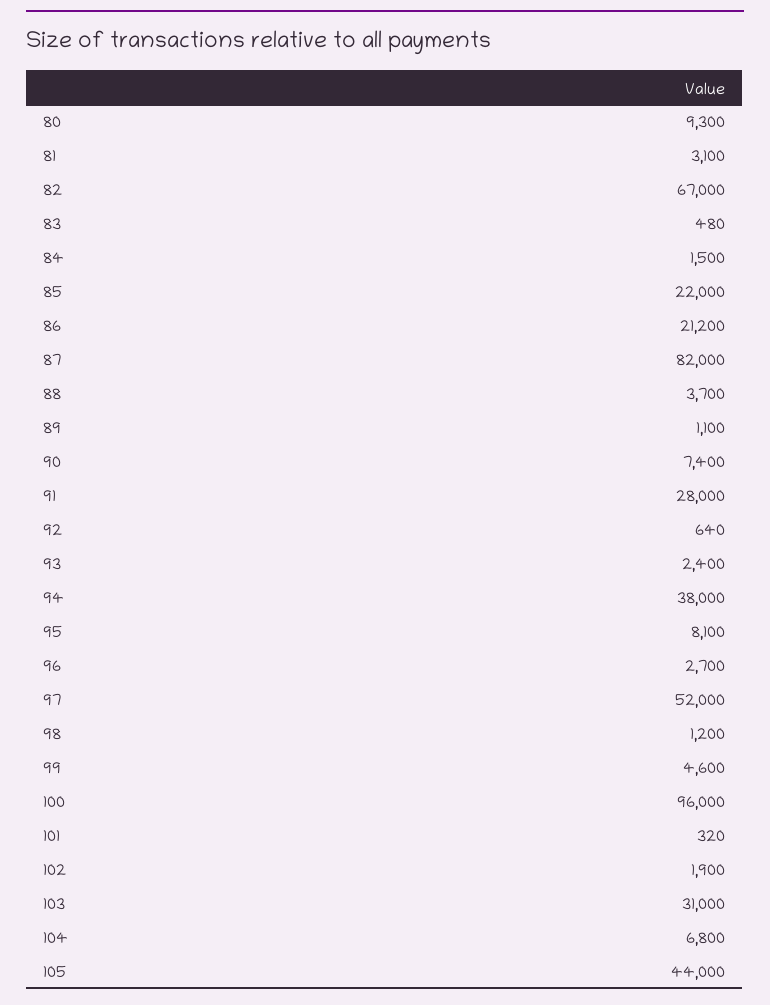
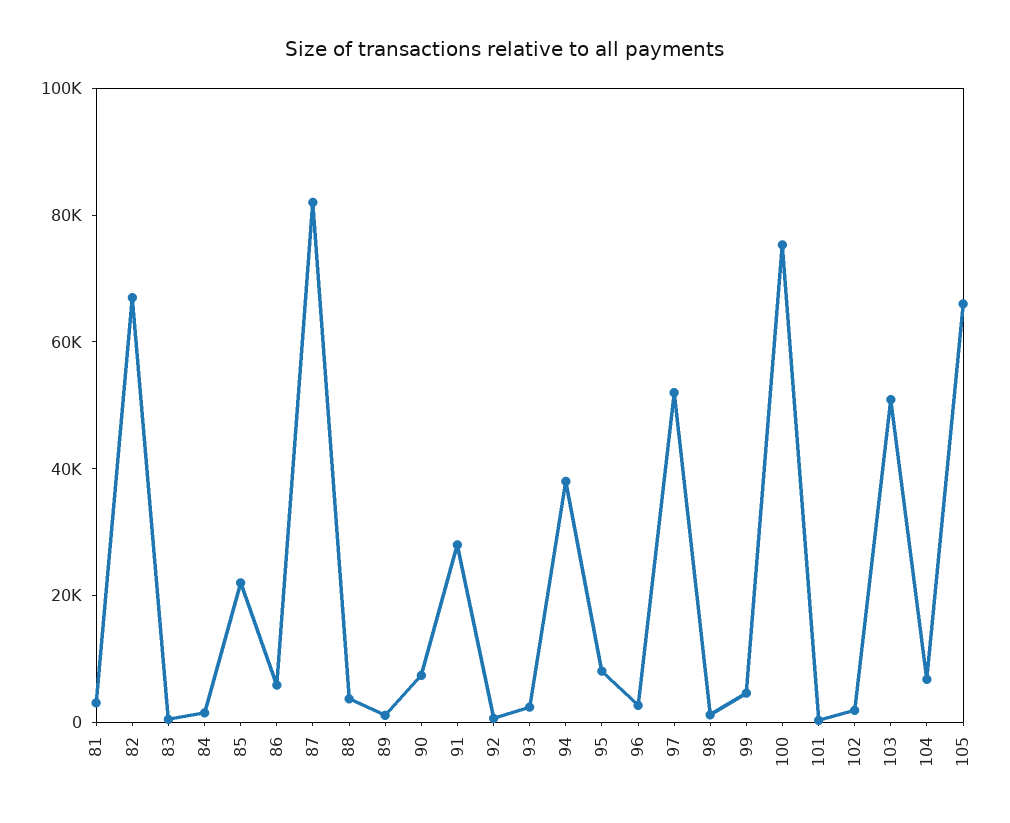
80: 9300 -> none
86: 21200 -> 5000
100: 96000 -> 75000
103: 31000 -> 50000
105: 44000 -> 65000

